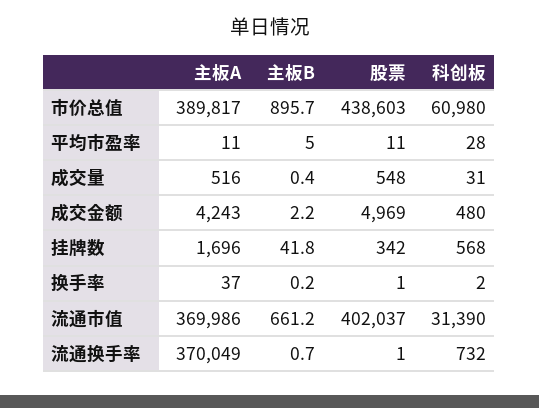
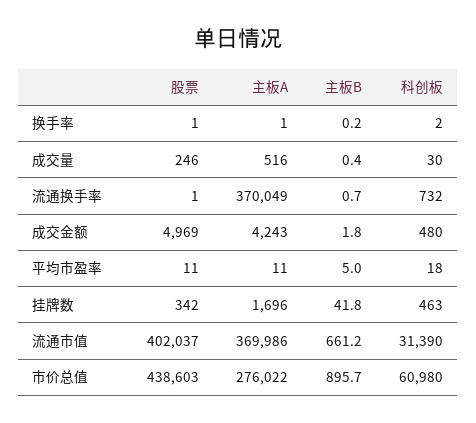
主板A, 市价总值: 389817 -> 276022
科创板, 平均市盈率: 28 -> 18
股票, 成交量: 548 -> 246
科创板, 成交量: 31 -> 30
主板B, 成交金额: 2.2 -> 1.8
科创板, 挂牌数: 568 -> 463
主板A, 换手率: 37 -> 1

